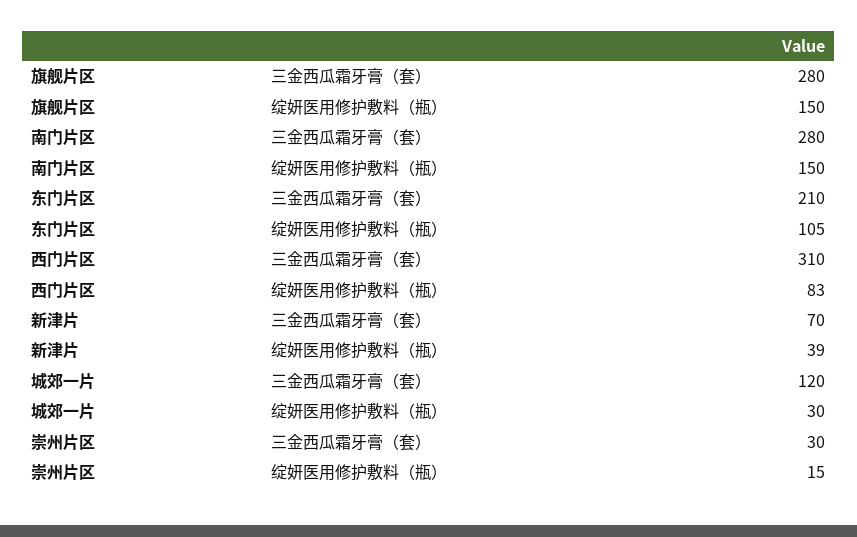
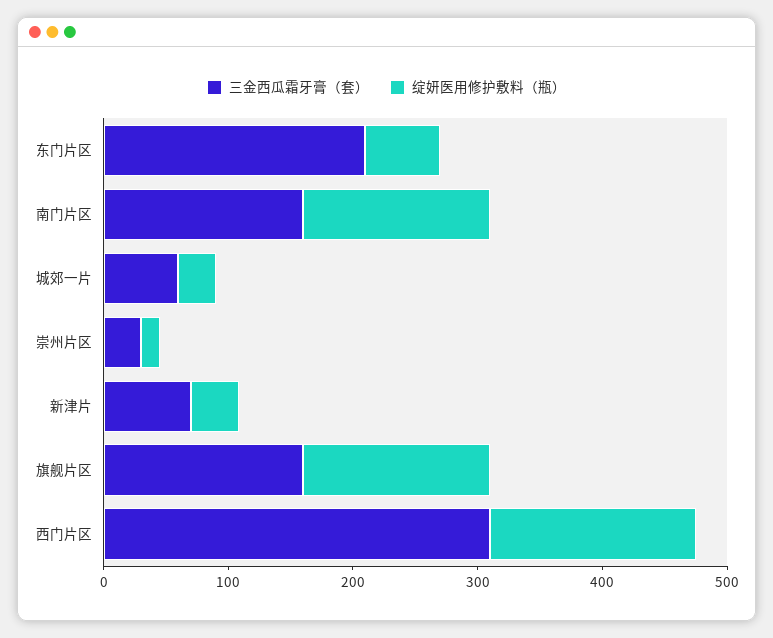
三金西瓜霜牙膏（套）, 旗舰片区: 280 -> 160
三金西瓜霜牙膏（套）, 南门片区: 280 -> 160
绽妍医用修护敷料（瓶）, 东门片区: 105 -> 60
绽妍医用修护敷料（瓶）, 西门片区: 83 -> 160
三金西瓜霜牙膏（套）, 城郊一片: 120 -> 60

